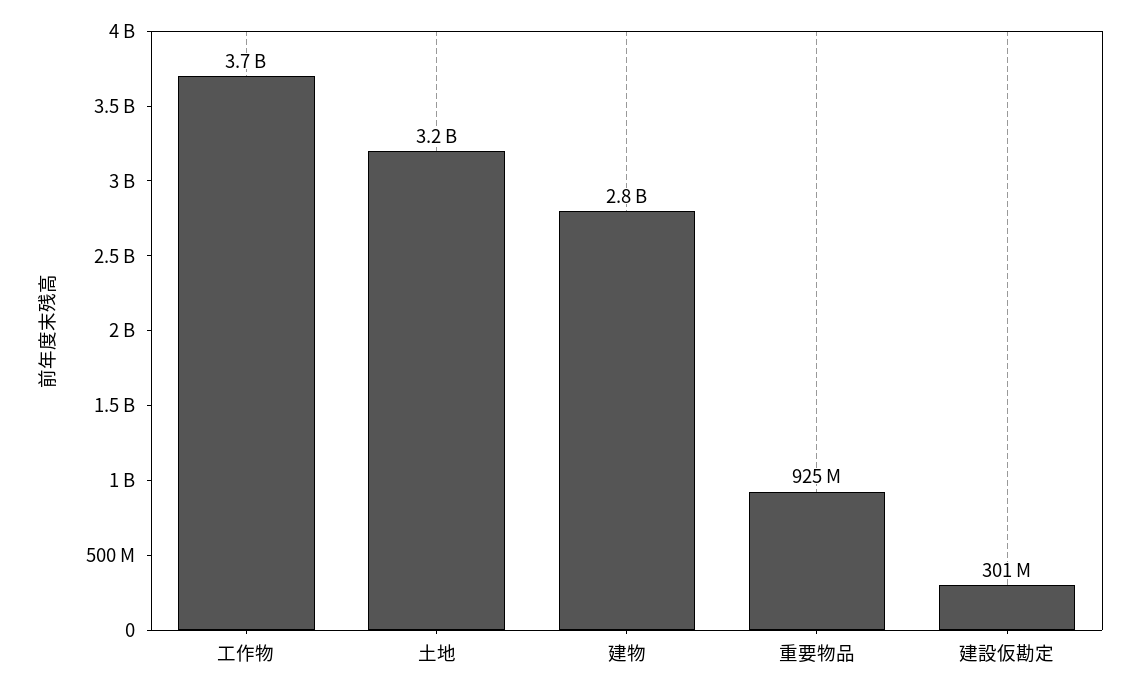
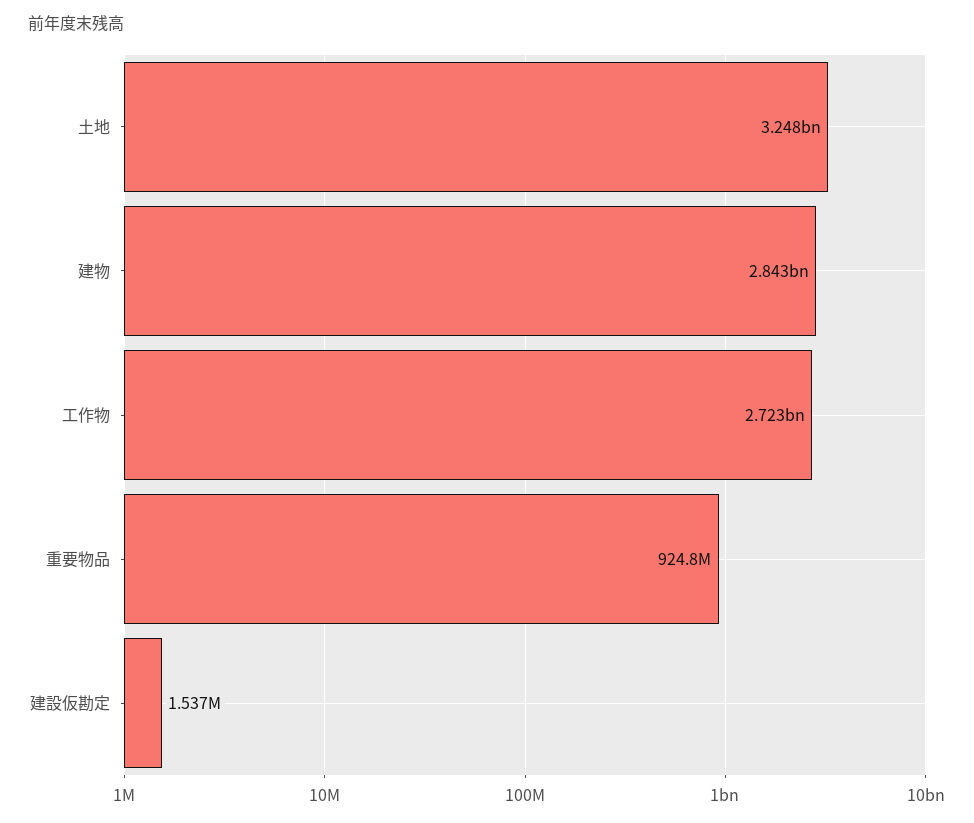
工作物: 3700000000 -> 2723000000
建設仮勘定: 301000000 -> 1537000

